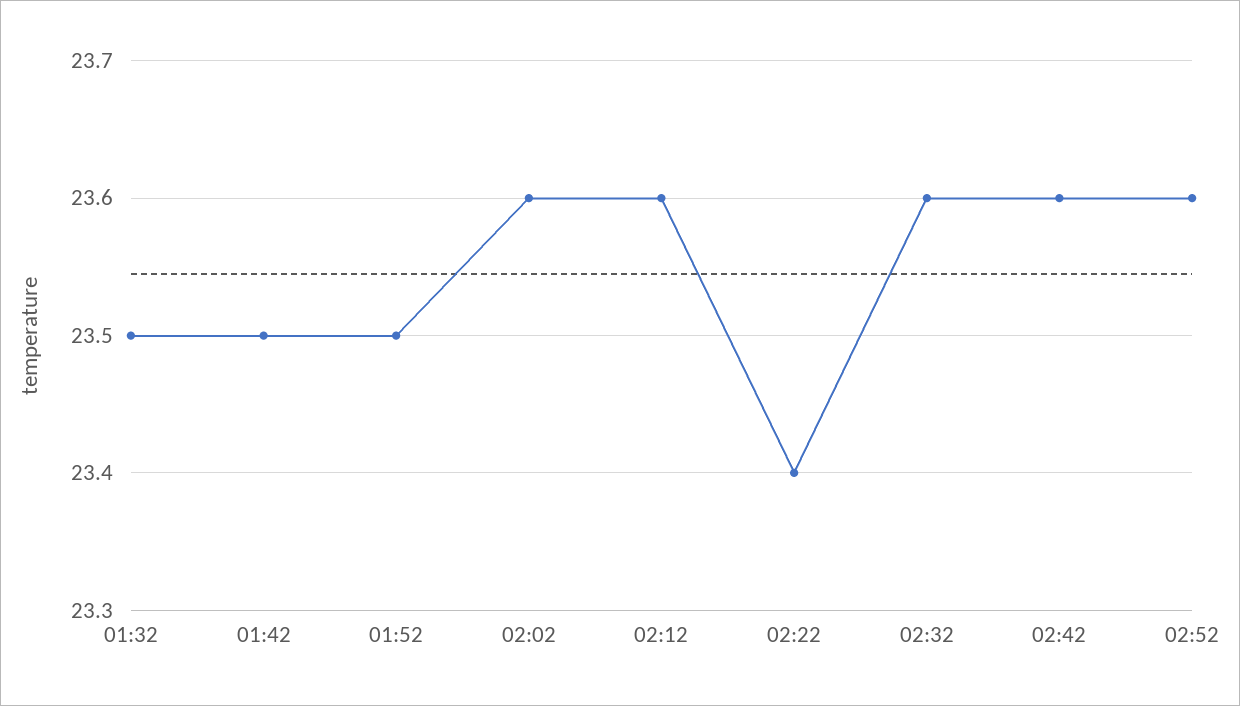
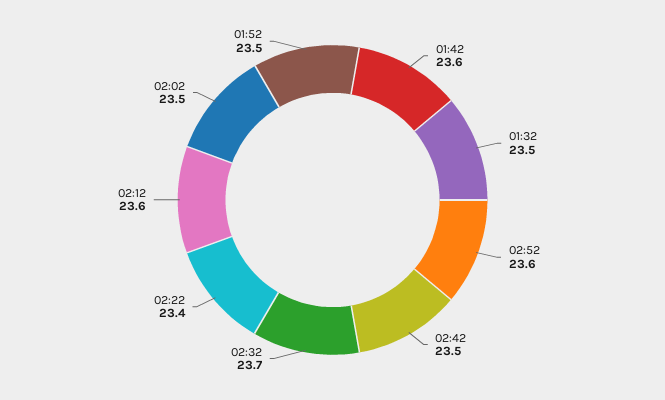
01:42: 23.5 -> 23.6
02:02: 23.6 -> 23.5
02:32: 23.6 -> 23.7
02:42: 23.6 -> 23.5

